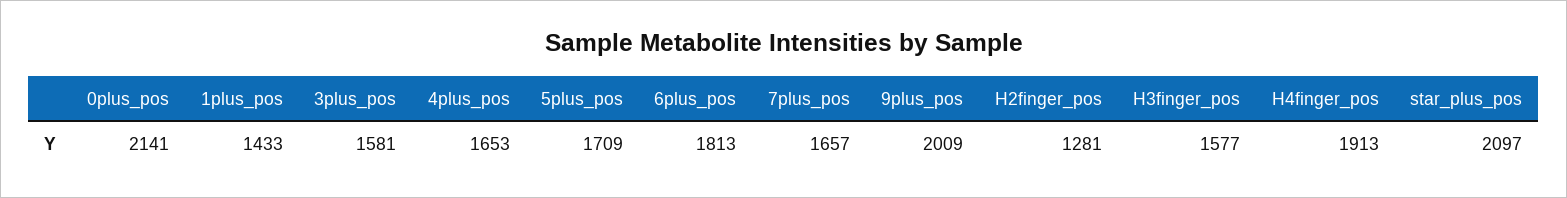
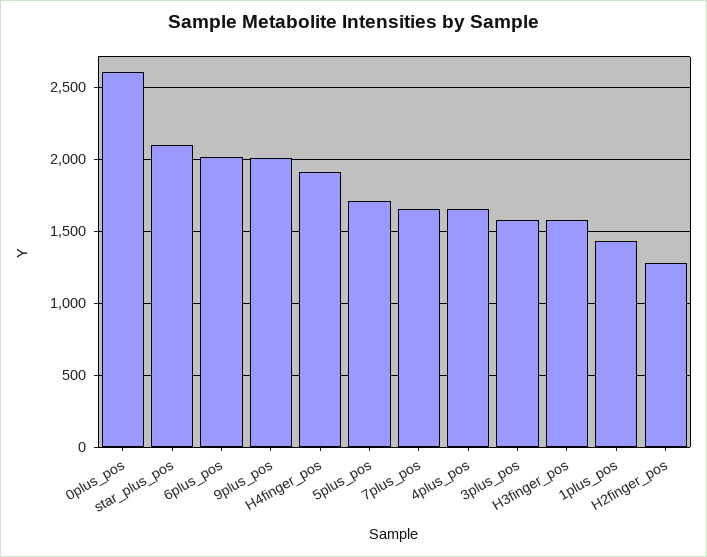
0plus_pos: 2141 -> 2600
6plus_pos: 1813 -> 2000

